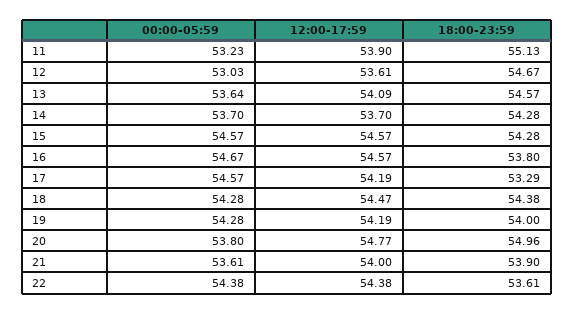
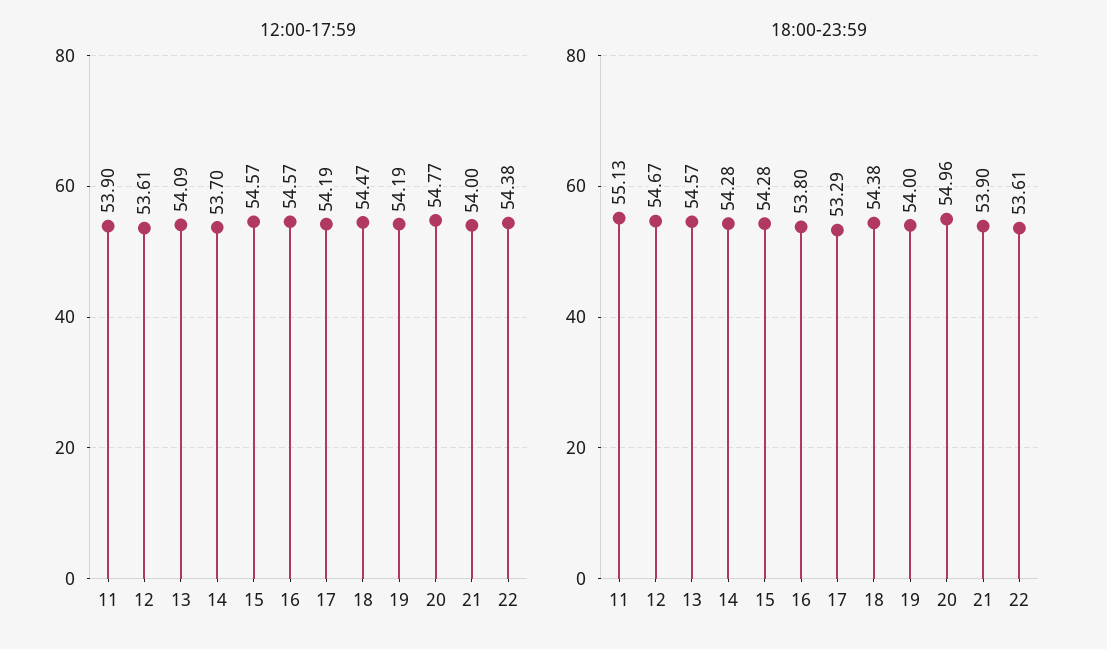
00:00-05:59, 11: 53.23 -> none
00:00-05:59, 12: 53.03 -> none
00:00-05:59, 13: 53.64 -> none
00:00-05:59, 14: 53.7 -> none
00:00-05:59, 15: 54.57 -> none
00:00-05:59, 16: 54.67 -> none
00:00-05:59, 17: 54.57 -> none
00:00-05:59, 18: 54.28 -> none
00:00-05:59, 19: 54.28 -> none
00:00-05:59, 20: 53.8 -> none
00:00-05:59, 21: 53.61 -> none
00:00-05:59, 22: 54.38 -> none

